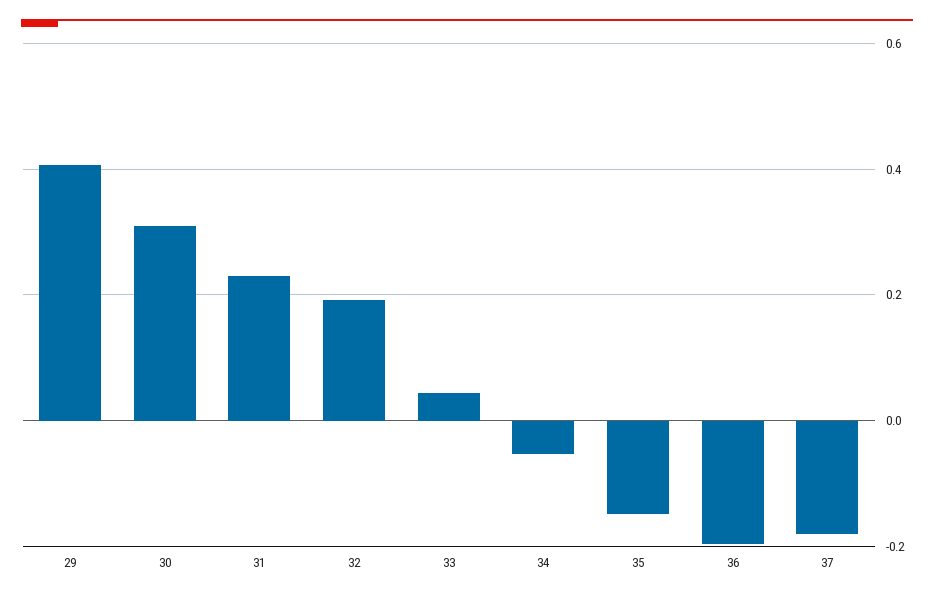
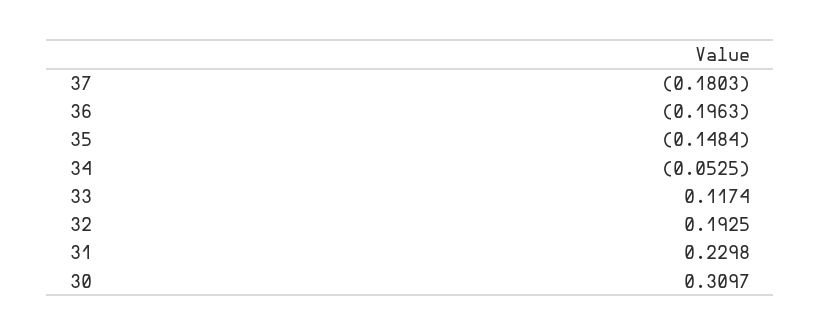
29: 0.4 -> none
33: 0.04 -> 0.1174

